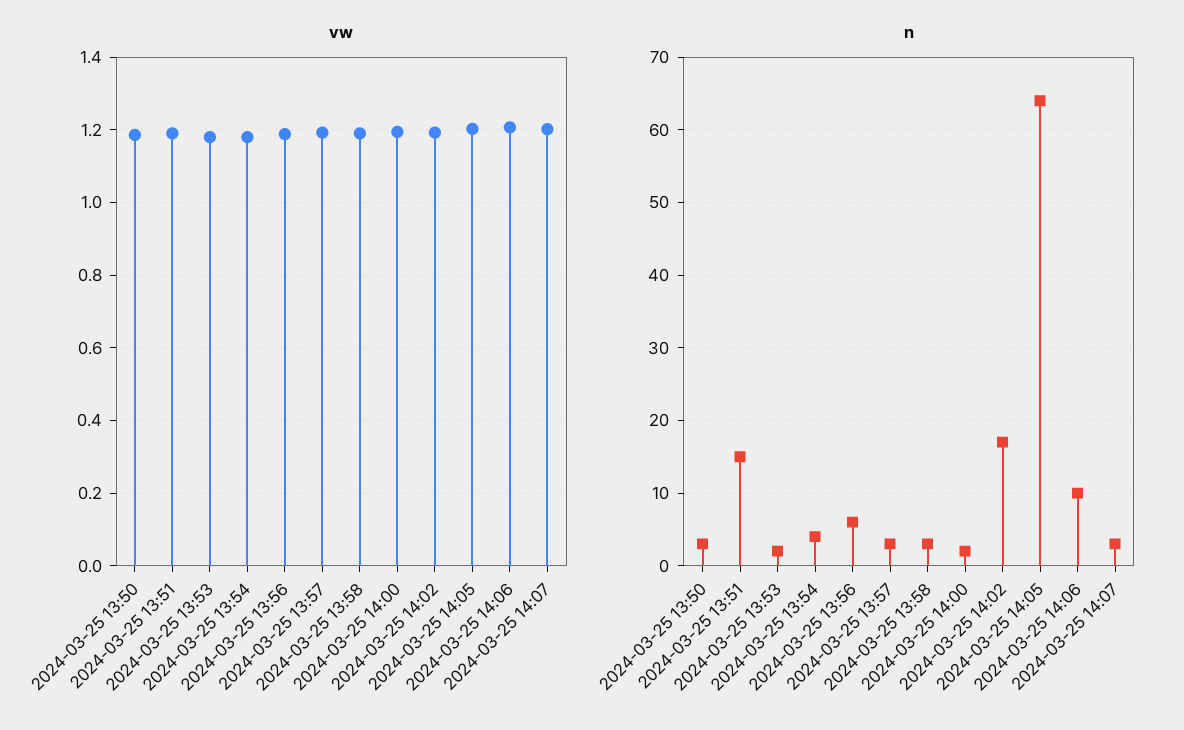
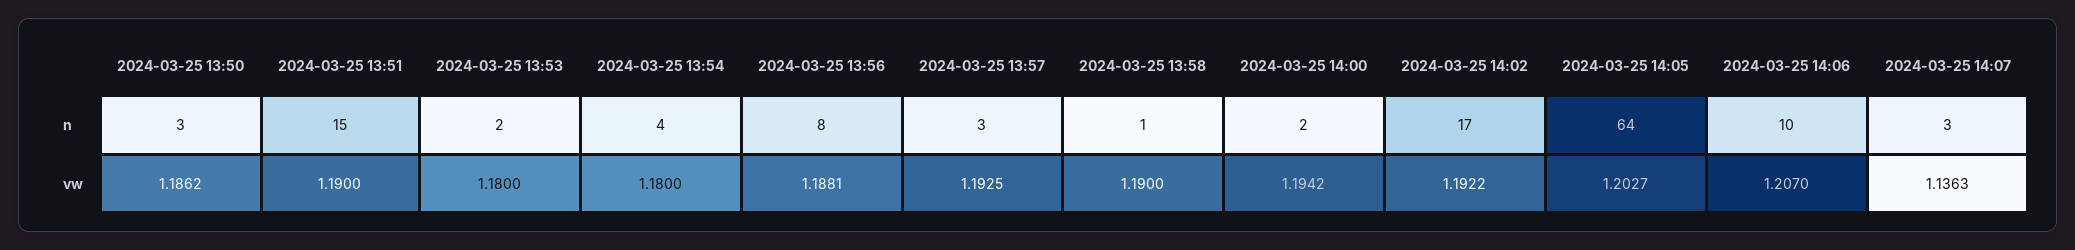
vw, 2024-03-25 14:07: 1.2 -> 1.1363
n, 2024-03-25 13:56: 6 -> 8
n, 2024-03-25 13:58: 3 -> 1

